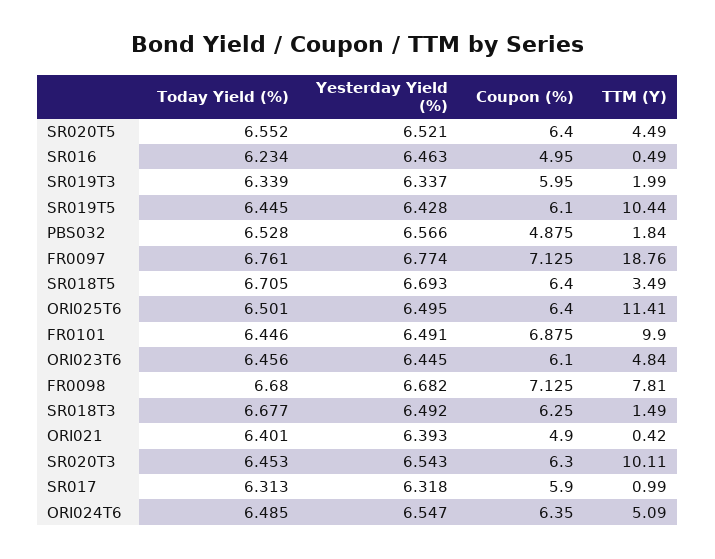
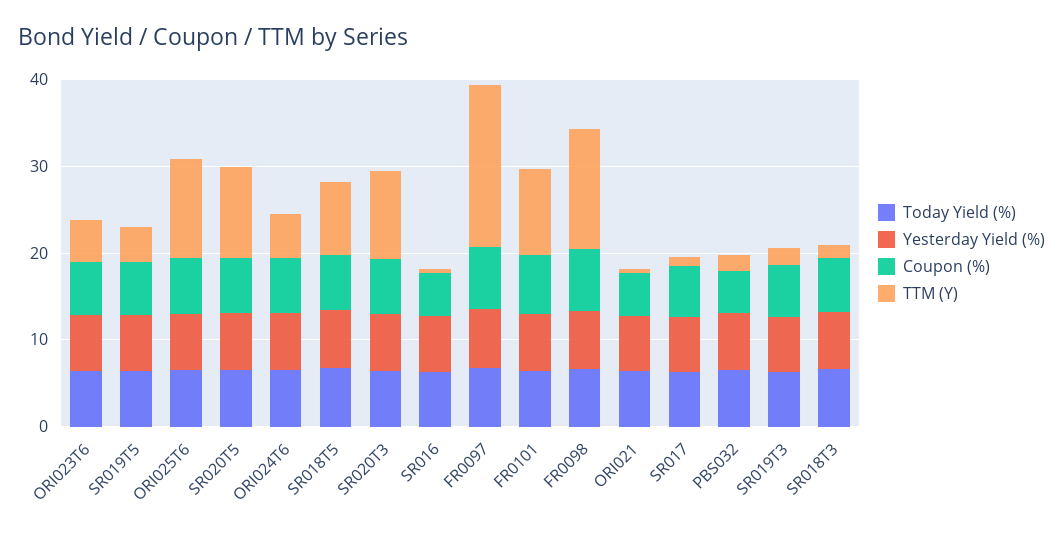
TTM (Y), SR020T5: 4.49 -> 10
TTM (Y), SR019T5: 10.44 -> 4
TTM (Y), SR018T5: 3.49 -> 8
TTM (Y), FR0098: 7.81 -> 14

